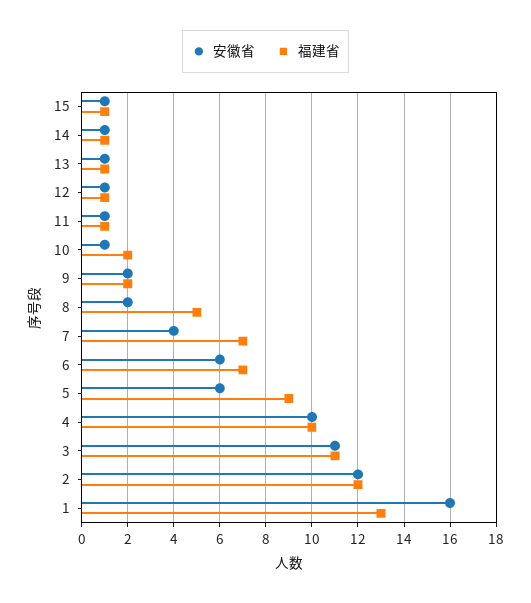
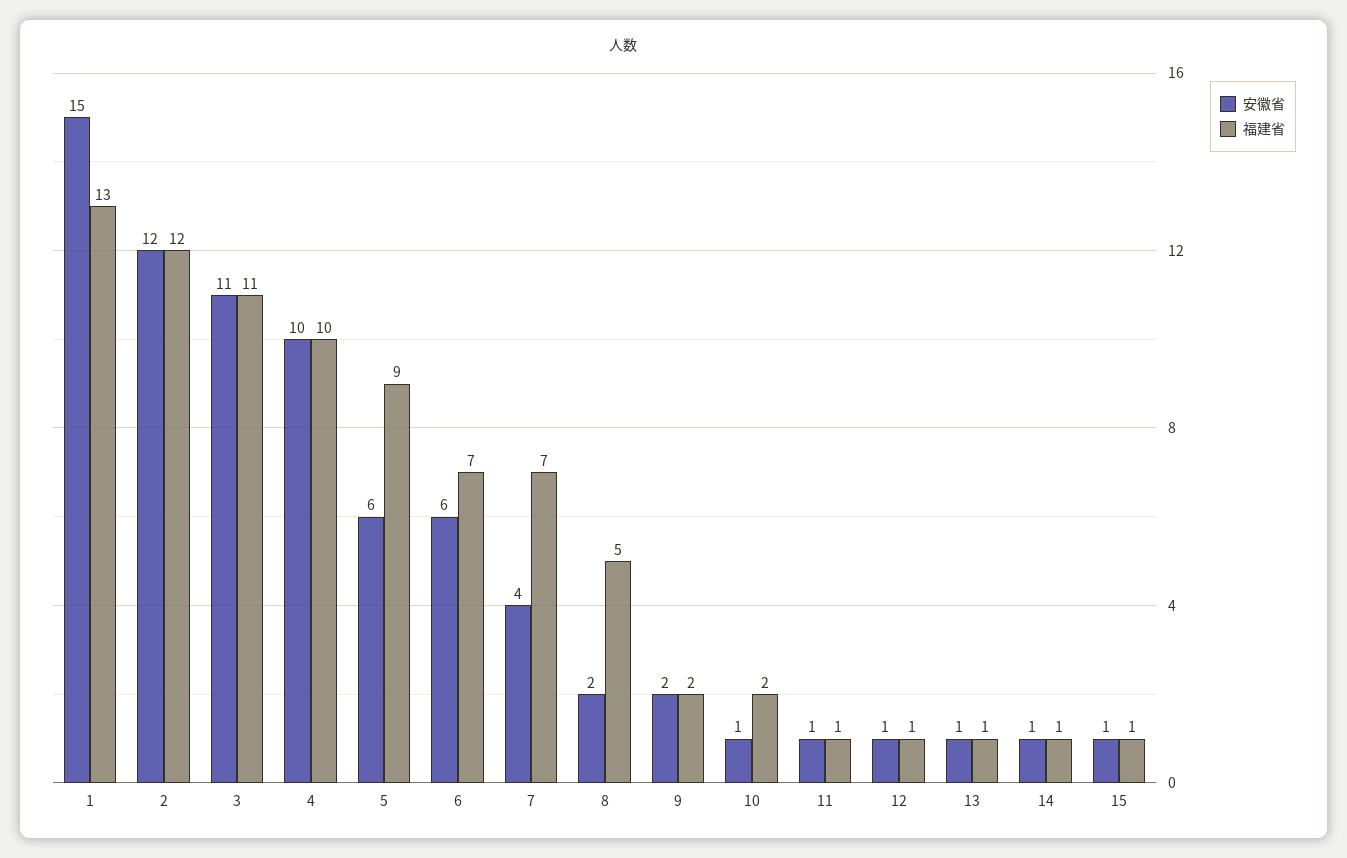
安徽省, 1: 16 -> 15

